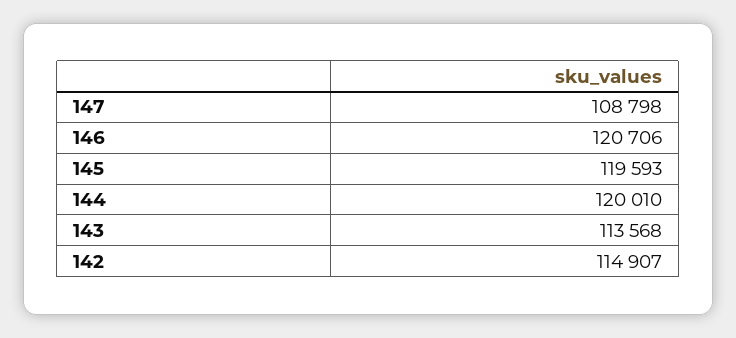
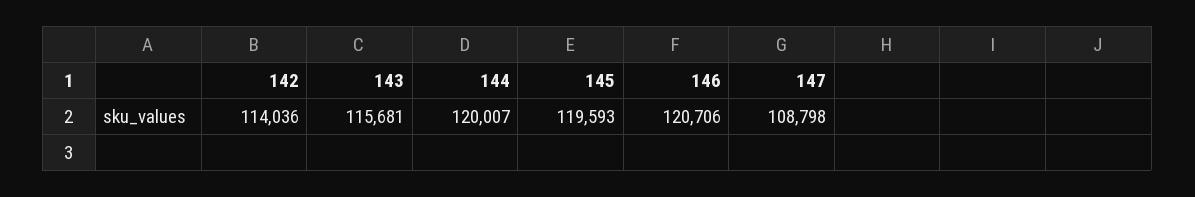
144: 120010 -> 120007
143: 113568 -> 115681
142: 114907 -> 114036

